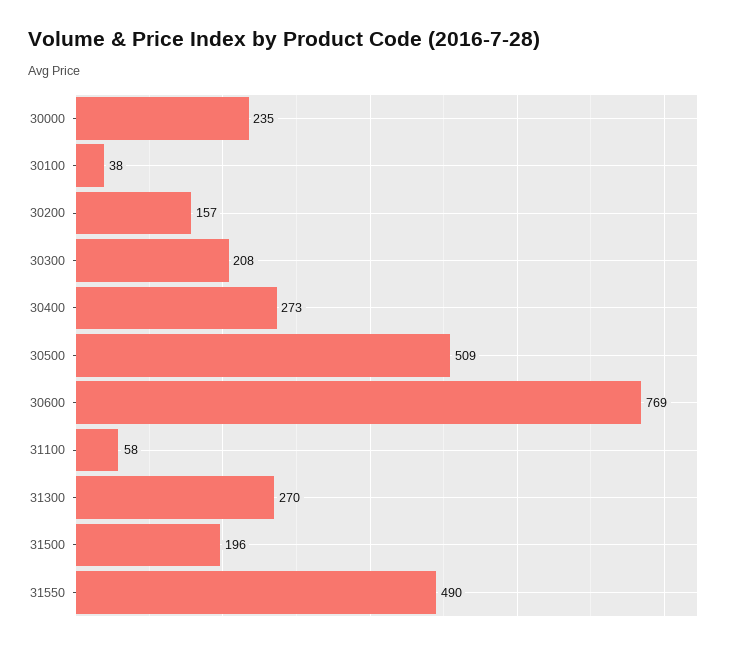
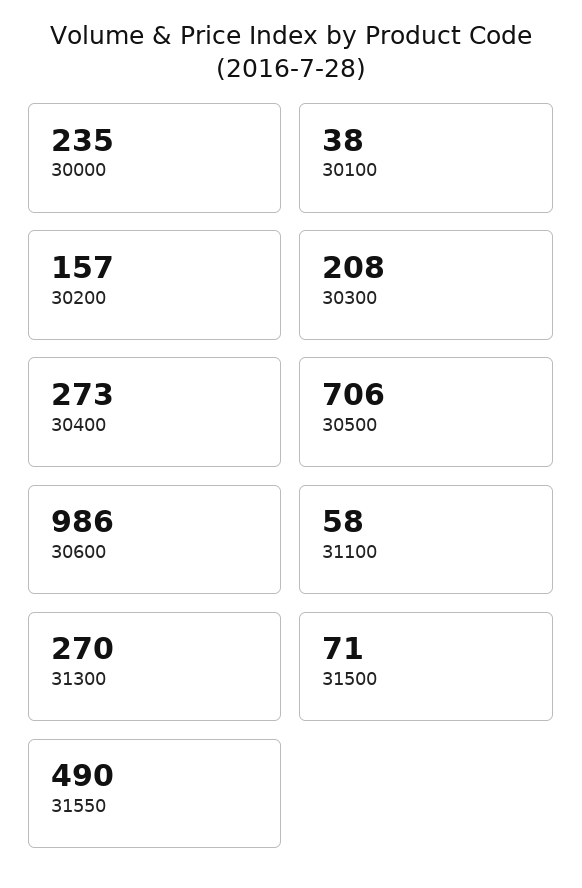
30500: 509 -> 706
30600: 769 -> 986
31500: 196 -> 71

